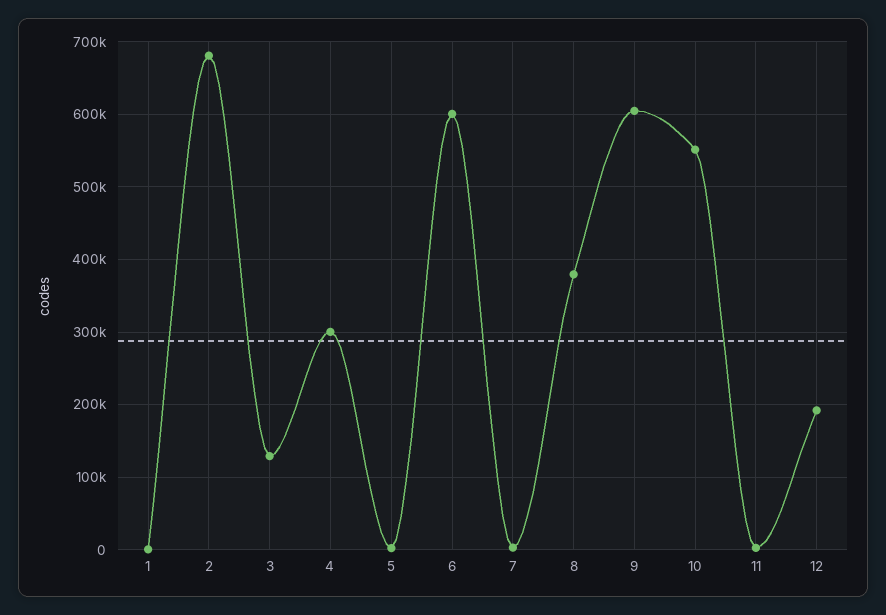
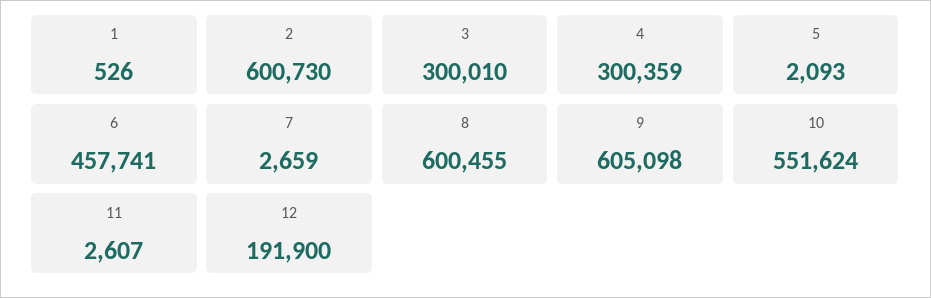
2: 680000 -> 600730
3: 130000 -> 300010
6: 600000 -> 457741
8: 380000 -> 600455

